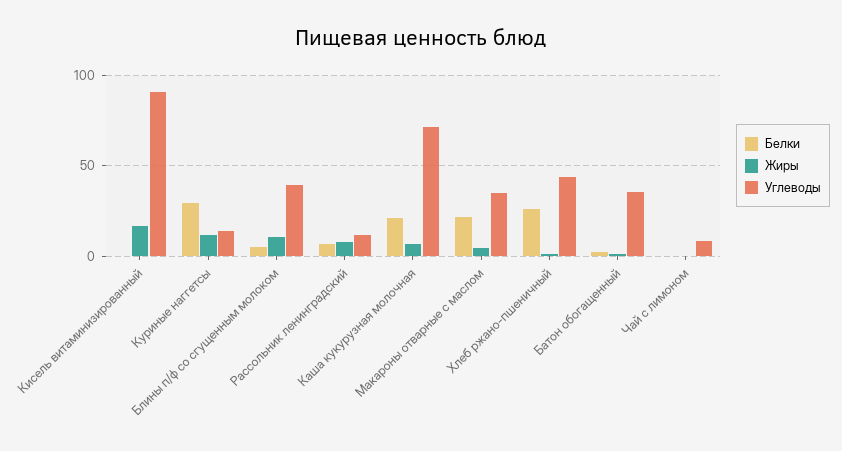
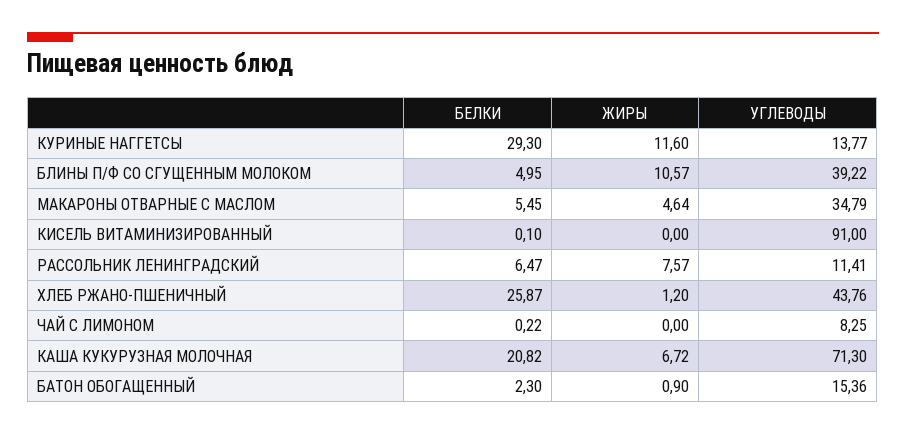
Жиры, Кисель витаминизированный: 15 -> 0
Белки, Макароны отварные с маслом: 20 -> 5.45
Углеводы, Батон обогащенный: 35 -> 15.36

